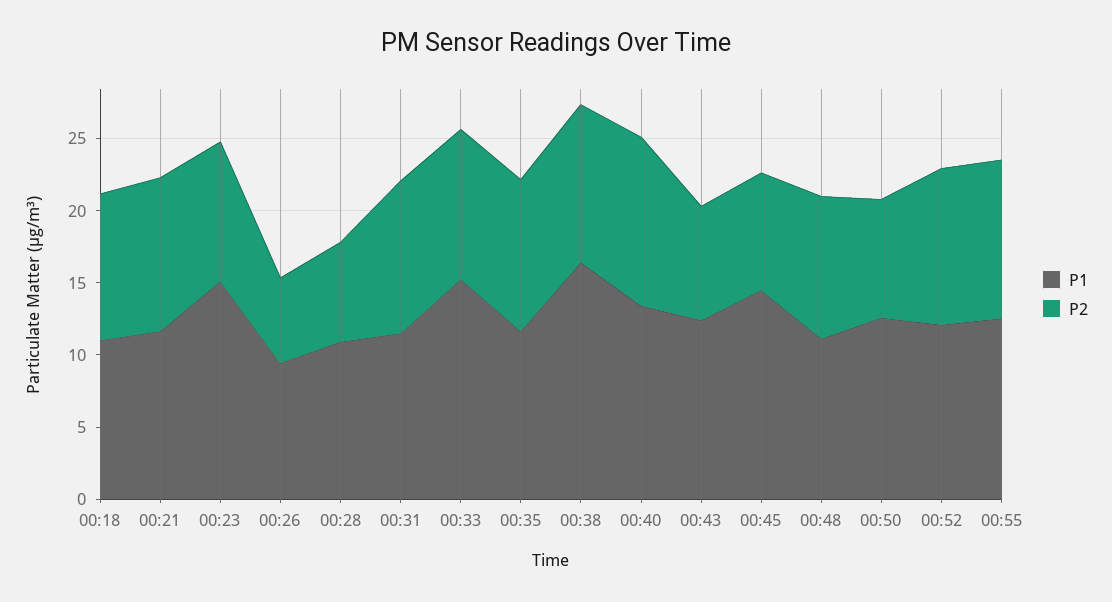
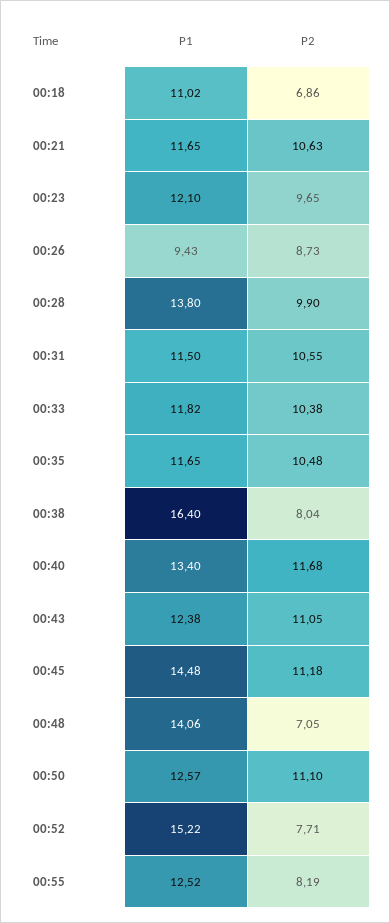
P2, 00:18: 10 -> 6.86
P1, 00:23: 15 -> 12.1
P2, 00:26: 6 -> 8.73
P1, 00:28: 11 -> 13.8
P2, 00:28: 7 -> 9.9
P1, 00:33: 15 -> 11.82
P2, 00:38: 11 -> 8.04
P2, 00:43: 8 -> 11.05
P2, 00:45: 8 -> 11.18
P1, 00:48: 11 -> 14.06
P2, 00:48: 10 -> 7.05
P2, 00:50: 8 -> 11.1
P1, 00:52: 12 -> 15.22
P2, 00:52: 11 -> 7.71
P2, 00:55: 11 -> 8.19

